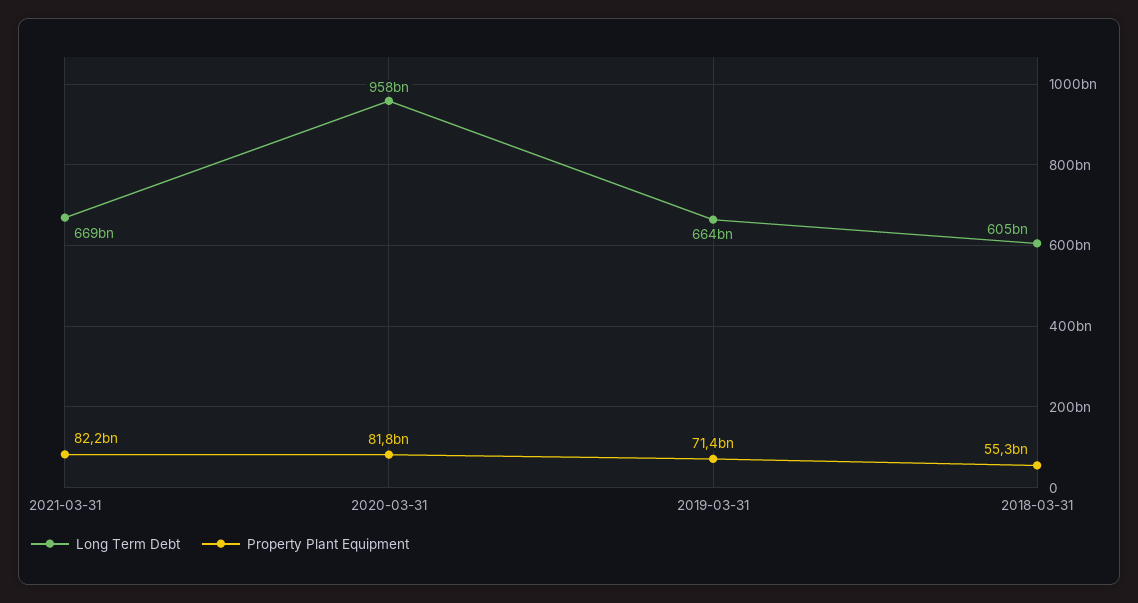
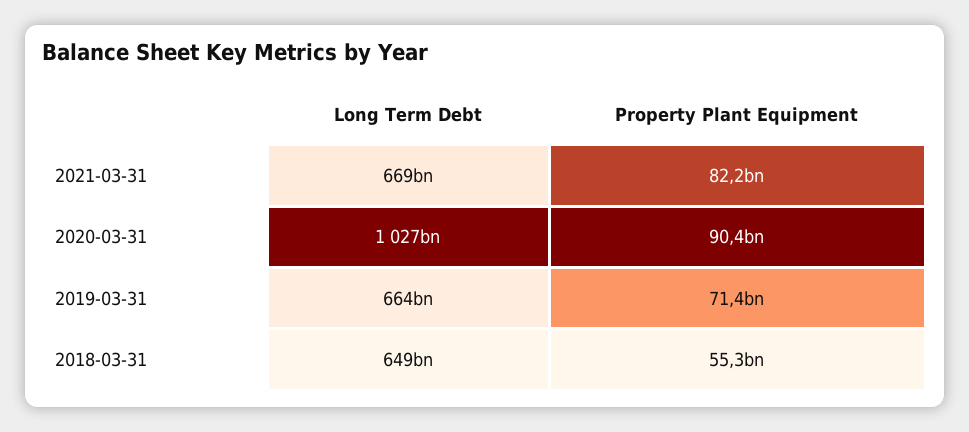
Long Term Debt, 2020-03-31: 958000000000 -> 1027000000000
Property Plant Equipment, 2020-03-31: 81800000000 -> 90400000000
Long Term Debt, 2018-03-31: 605000000000 -> 649000000000

